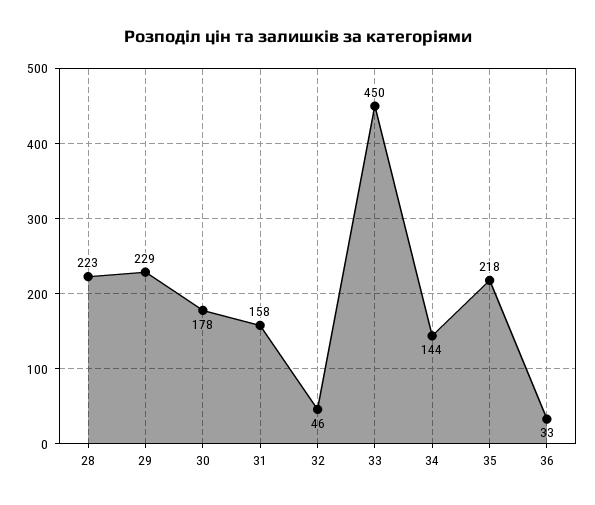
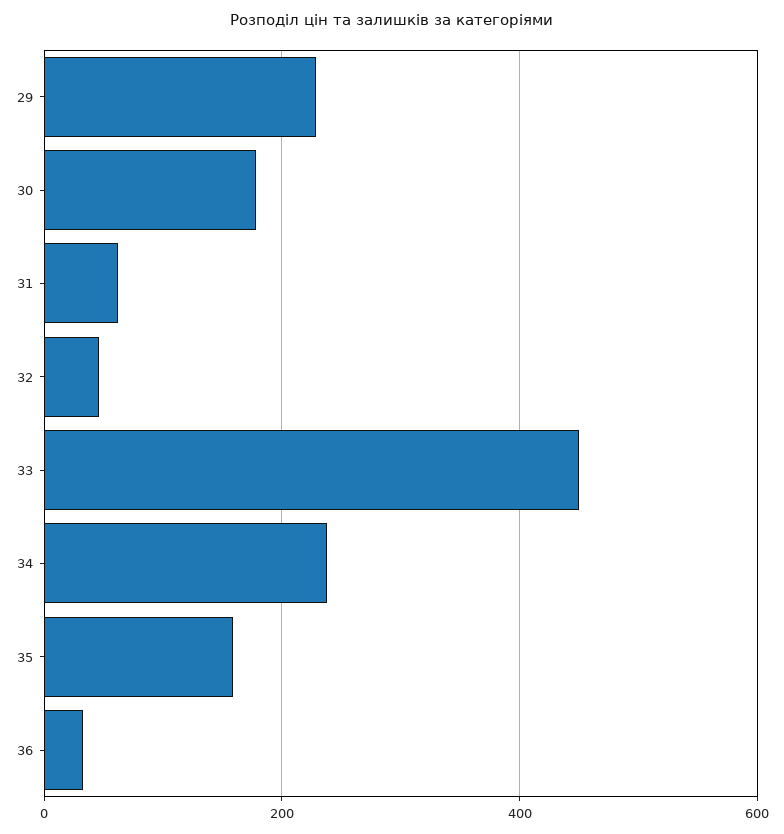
28: 223 -> none
31: 158 -> 60
34: 144 -> 240
35: 218 -> 160

